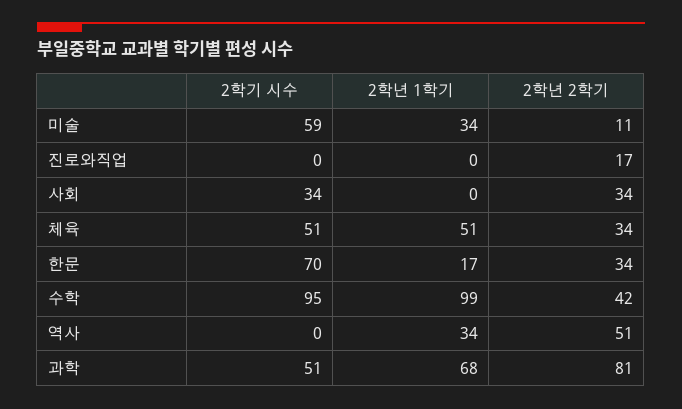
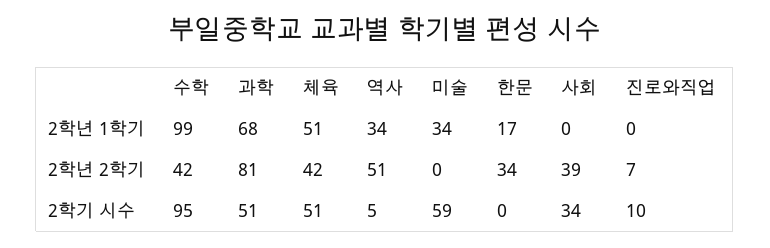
2학년 2학기, 미술: 11 -> 0
2학기 시수, 진로와직업: 0 -> 10
2학년 2학기, 진로와직업: 17 -> 7
2학년 2학기, 사회: 34 -> 39
2학년 2학기, 체육: 34 -> 42
2학기 시수, 한문: 70 -> 0
2학기 시수, 역사: 0 -> 5

